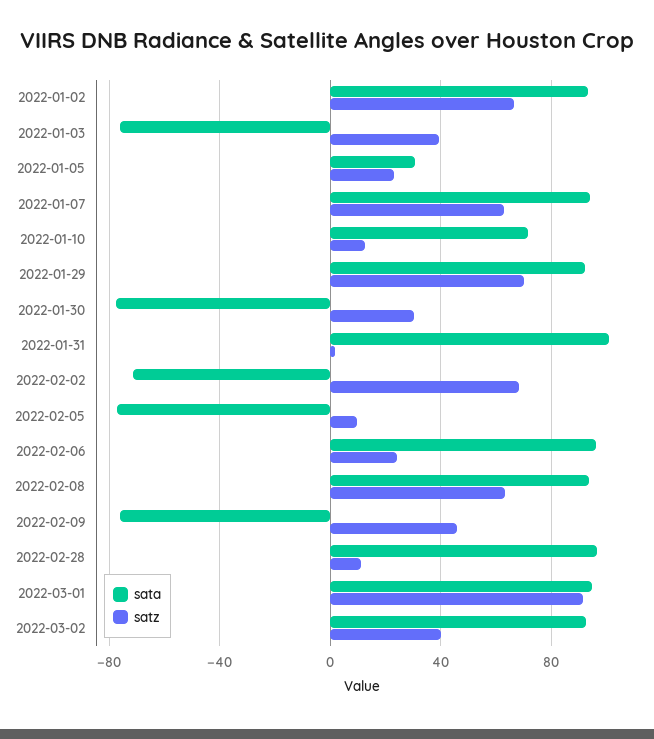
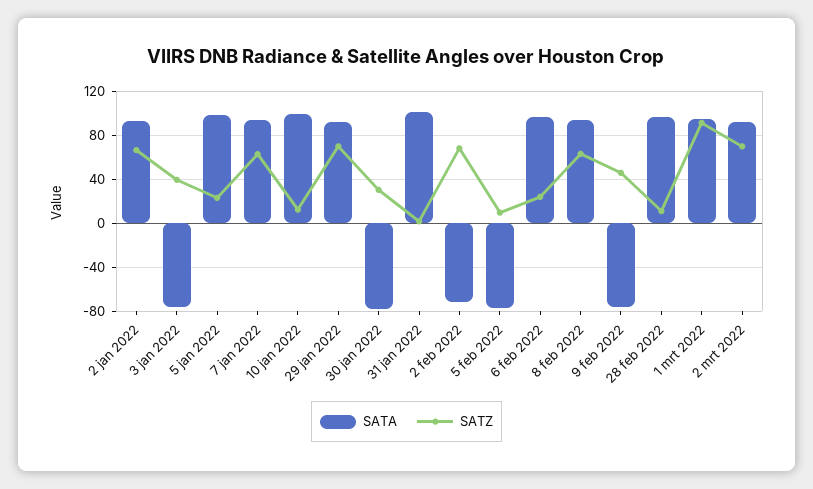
sata, 2022-01-05: 30 -> 100
sata, 2022-01-10: 70 -> 100
satz, 2022-03-02: 40 -> 70

